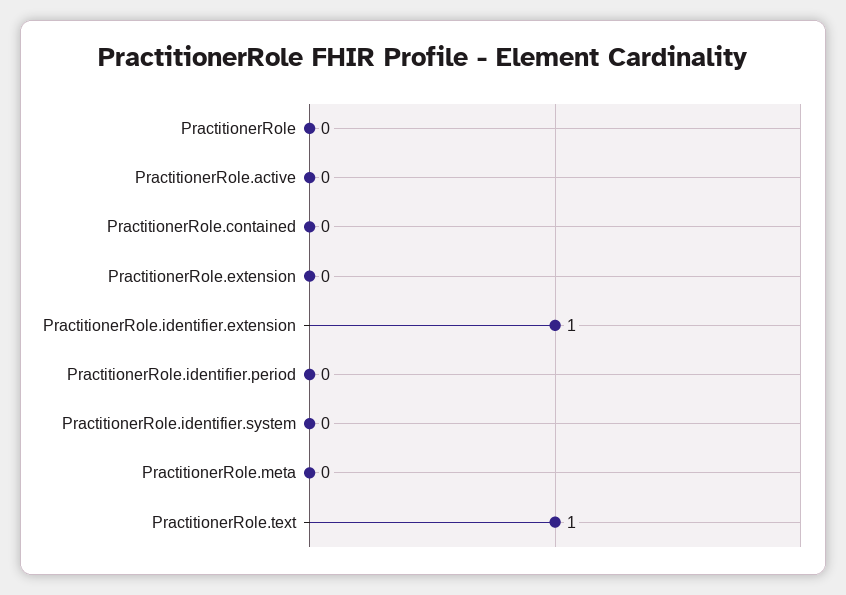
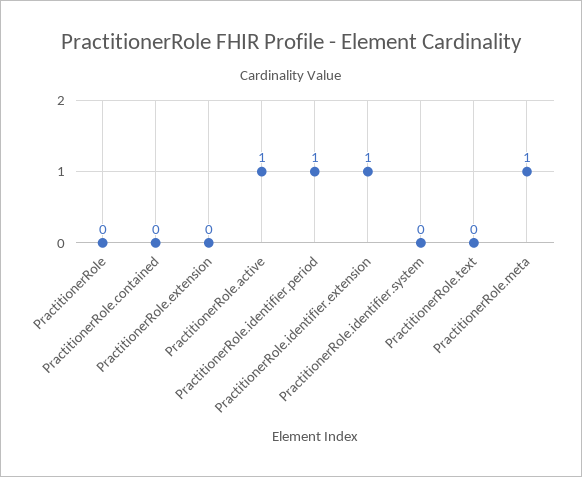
PractitionerRole.active: 0 -> 1
PractitionerRole.identifier.period: 0 -> 1
PractitionerRole.meta: 0 -> 1
PractitionerRole.text: 1 -> 0

